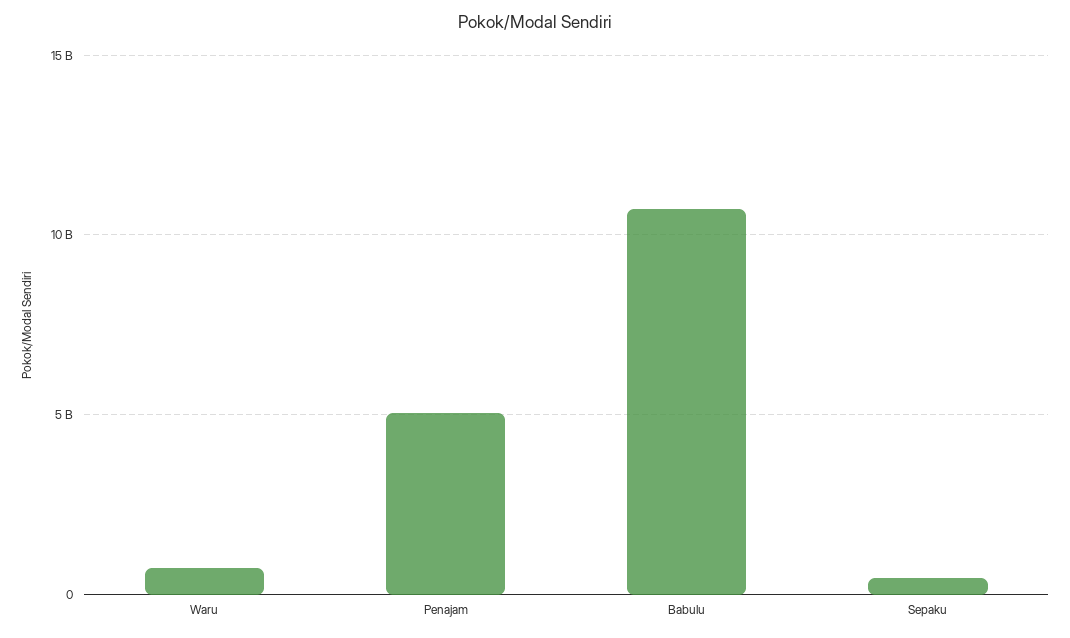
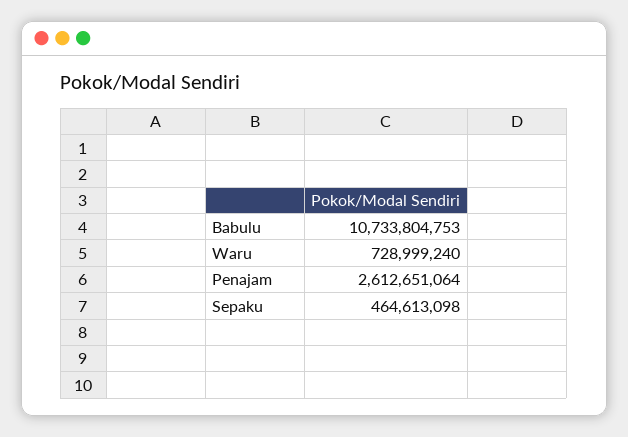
Penajam: 5000000000 -> 2612651064

